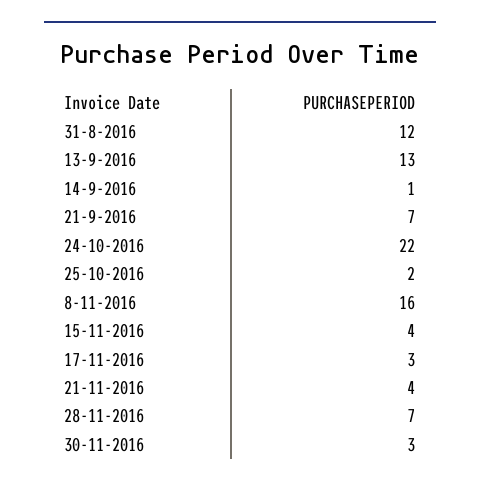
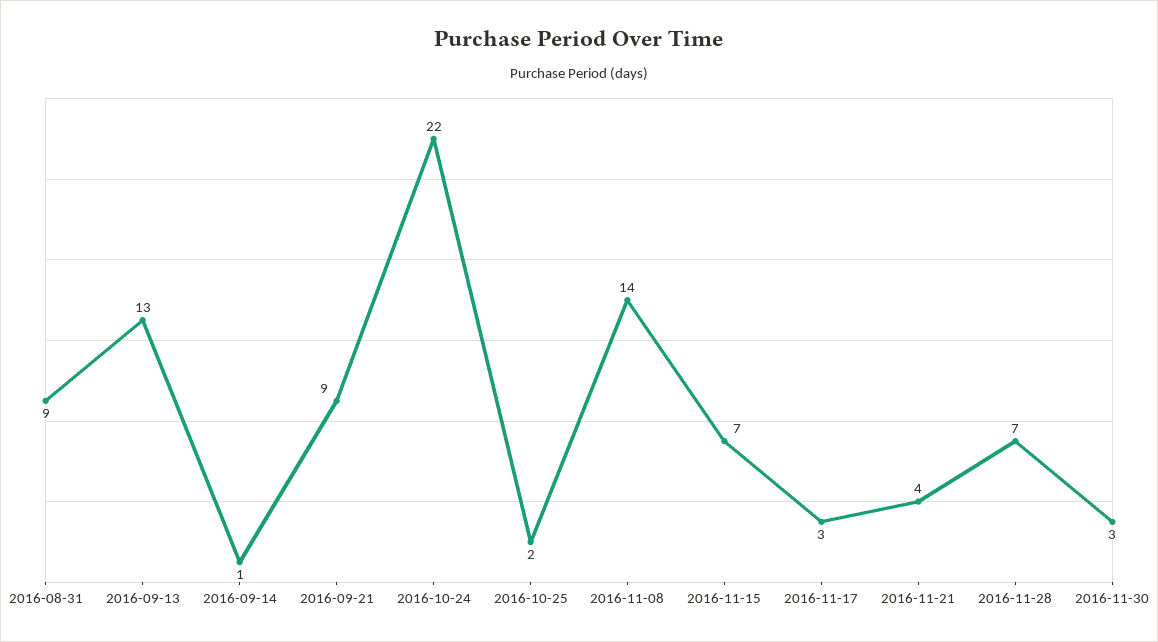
31-8-2016: 12 -> 9
21-9-2016: 7 -> 9
8-11-2016: 16 -> 14
15-11-2016: 4 -> 7

